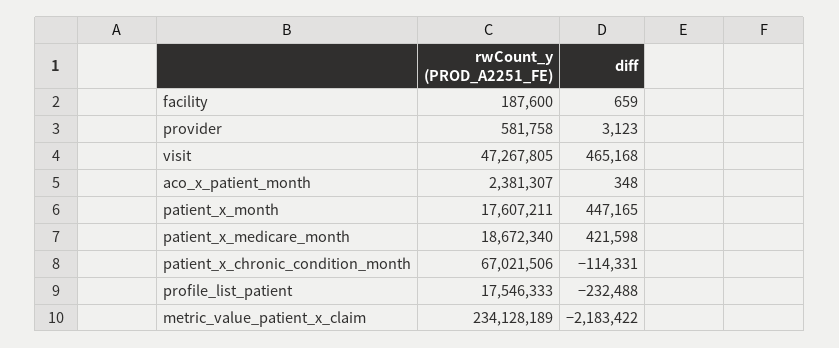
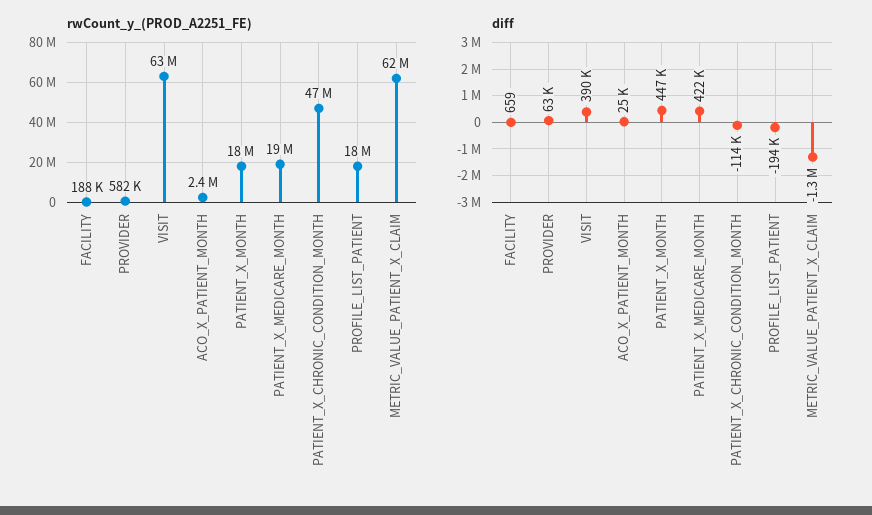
diff, provider: 3123 -> 63000
rwCount_y (PROD_A2251_FE), visit: 47267805 -> 63000000
diff, visit: 465168 -> 390000
diff, aco_x_patient_month: 348 -> 25000
rwCount_y (PROD_A2251_FE), patient_x_chronic_condition_month: 67021506 -> 47000000
diff, profile_list_patient: -232488 -> -194000
rwCount_y (PROD_A2251_FE), metric_value_patient_x_claim: 234128189 -> 62000000
diff, metric_value_patient_x_claim: -2183422 -> -1300000

